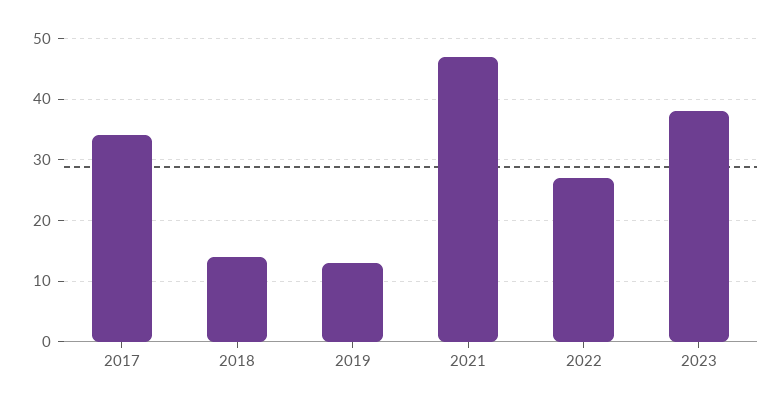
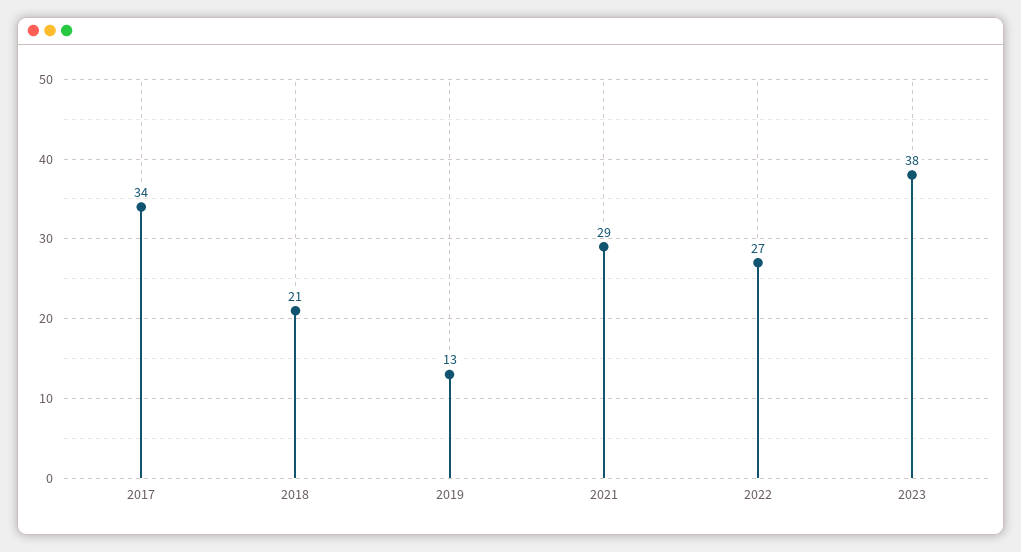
2018: 14 -> 21
2021: 47 -> 29

